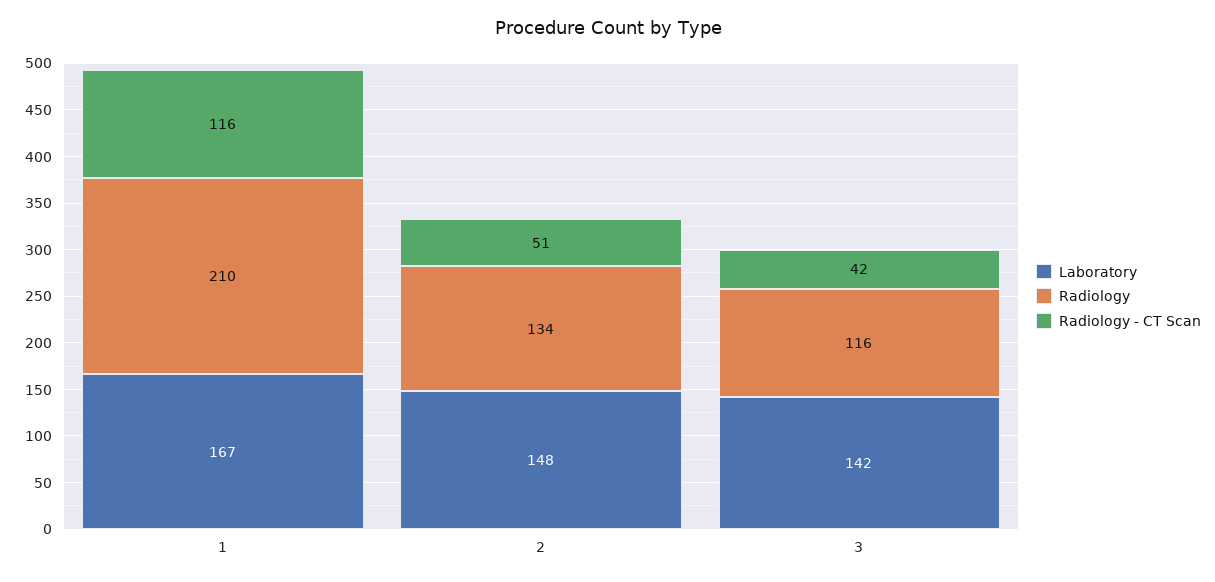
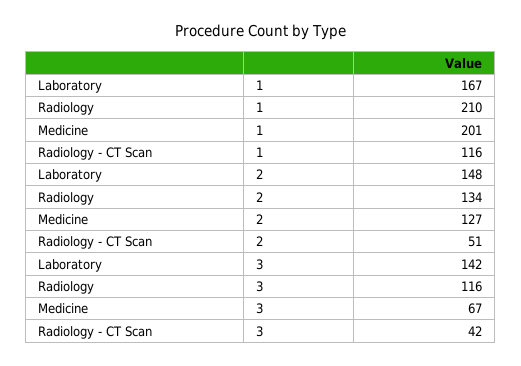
Medicine, 1: none -> 201
Medicine, 2: none -> 127
Medicine, 3: none -> 67

